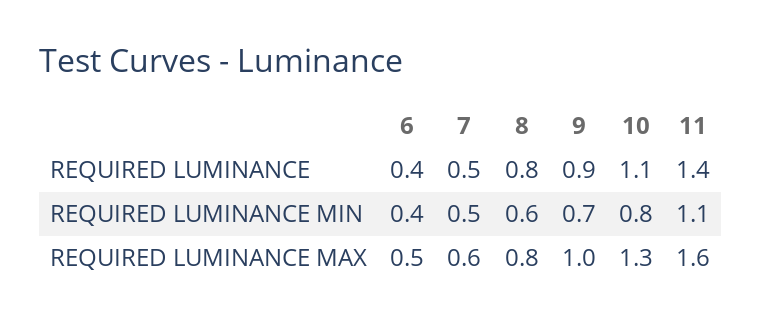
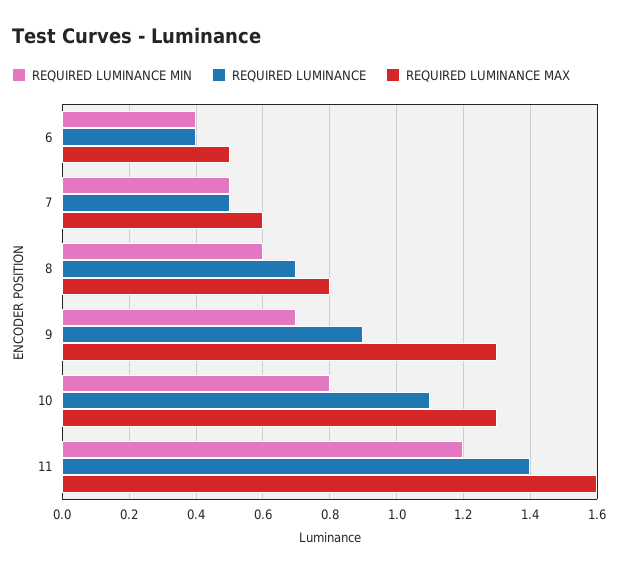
REQUIRED LUMINANCE, 8: 0.8 -> 0.7
REQUIRED LUMINANCE MIN, 11: 1.1 -> 1.2
REQUIRED LUMINANCE MAX, 9: 1 -> 1.3

